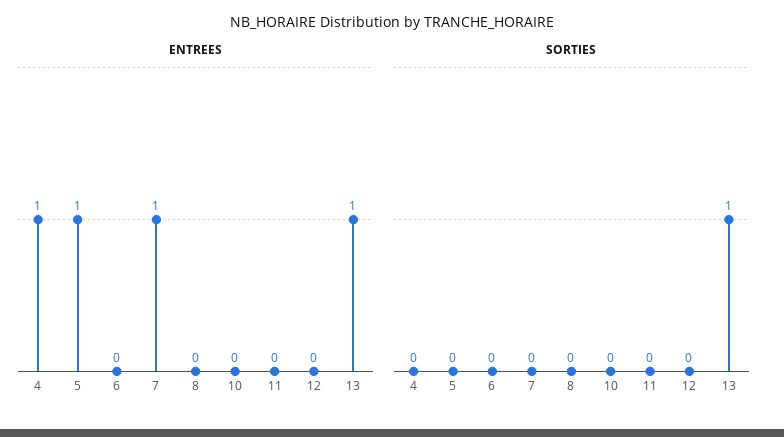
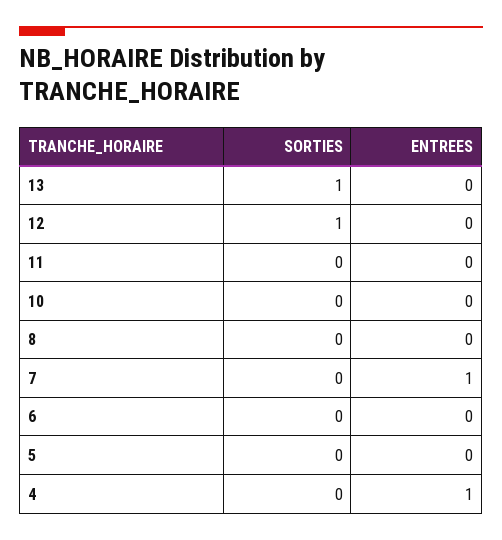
ENTREES, 5: 1 -> 0
ENTREES, 13: 1 -> 0
SORTIES, 12: 0 -> 1

